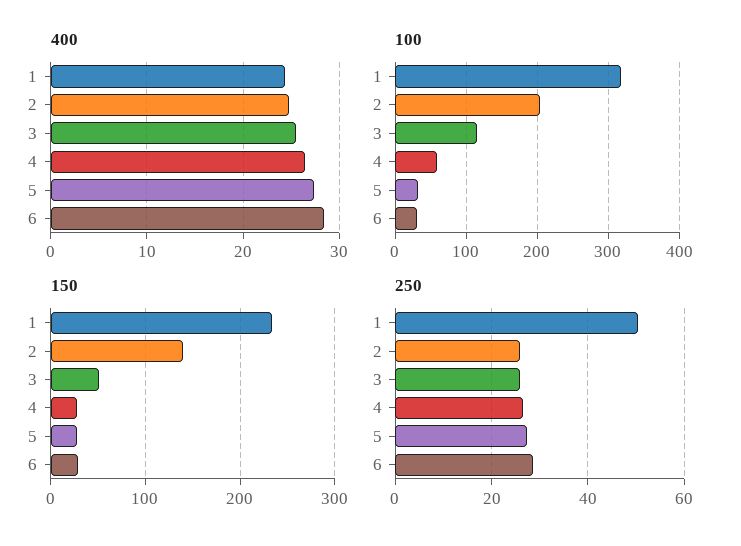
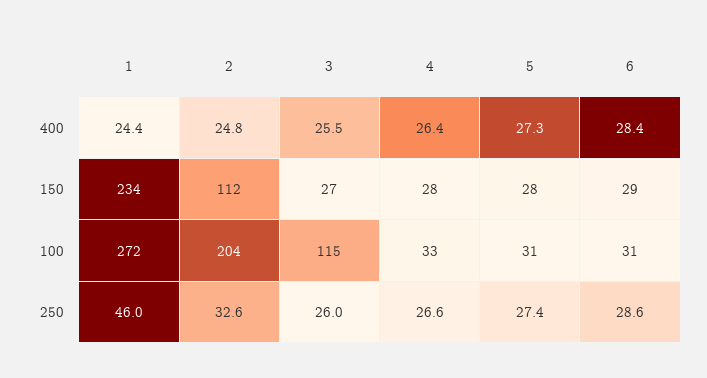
100, 1: 320 -> 272
100, 4: 60 -> 33
150, 2: 140 -> 112
150, 3: 50 -> 27
250, 1: 50 -> 46
250, 2: 26 -> 32.6

